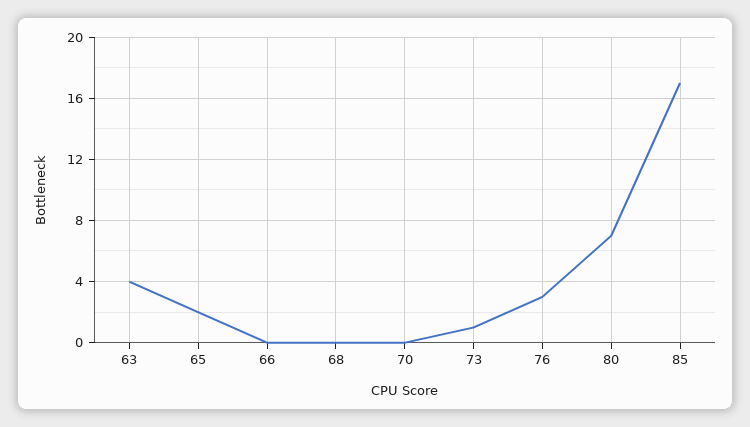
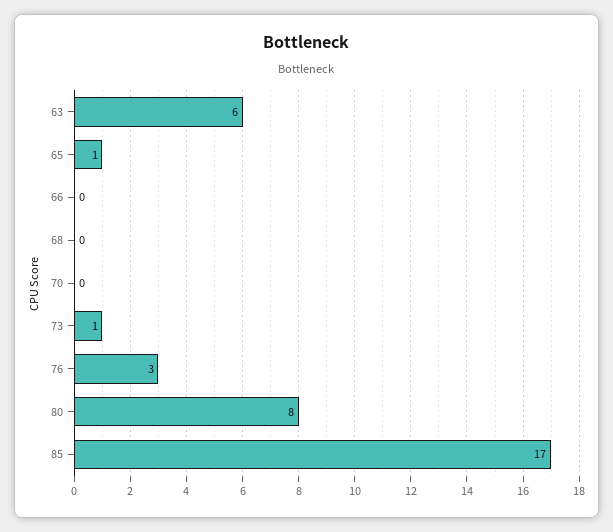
63: 4 -> 6
65: 2 -> 1
80: 7 -> 8

